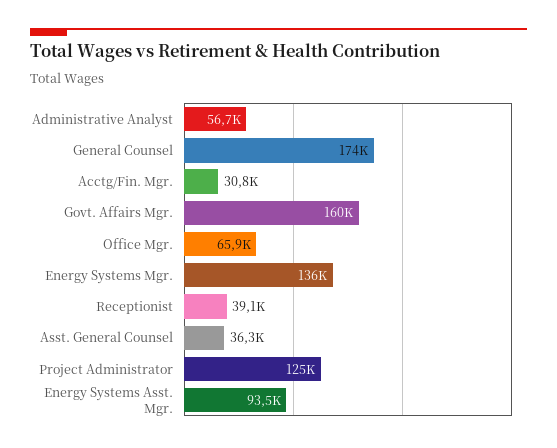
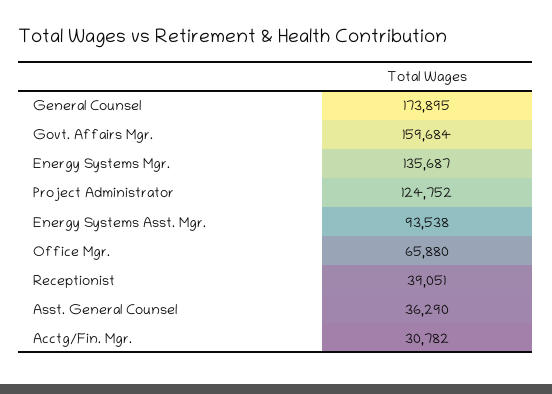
Administrative Analyst: 56700 -> none

